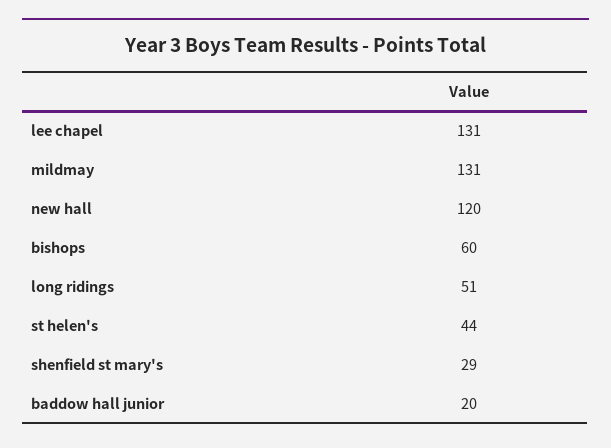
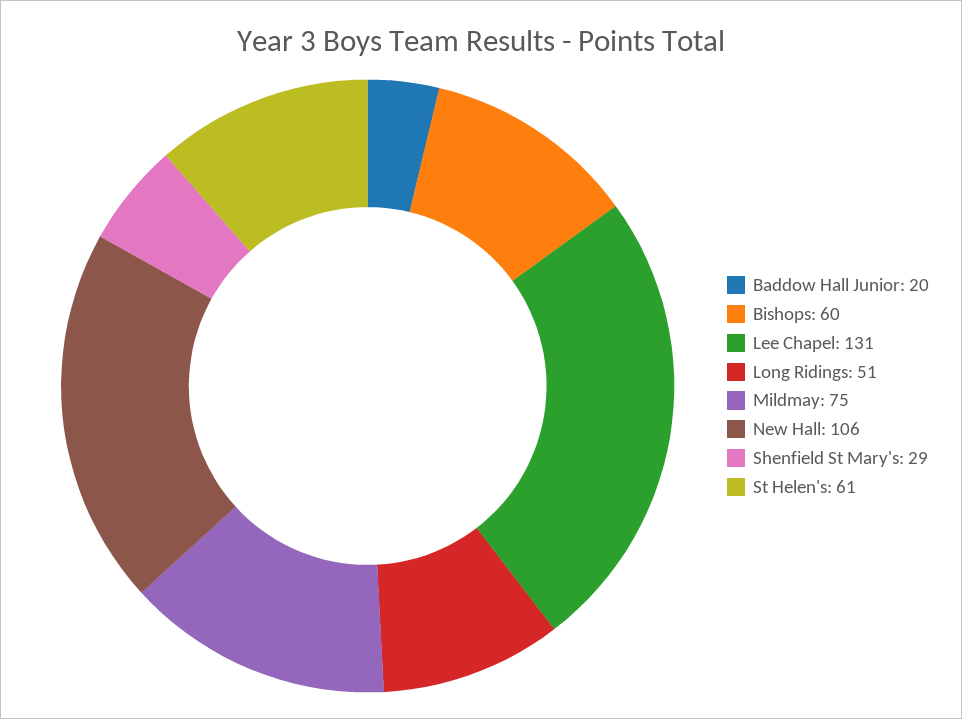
mildmay: 131 -> 75
new hall: 120 -> 106
st helen's: 44 -> 61

